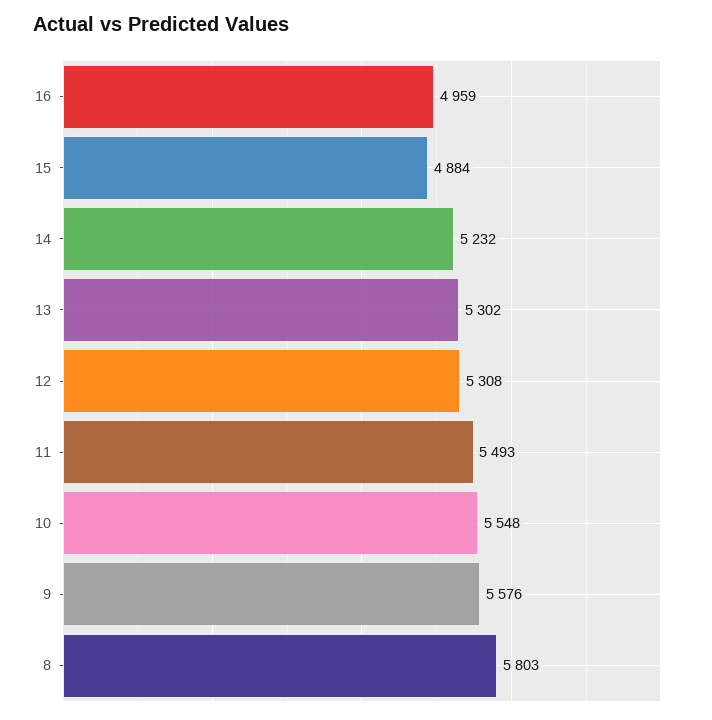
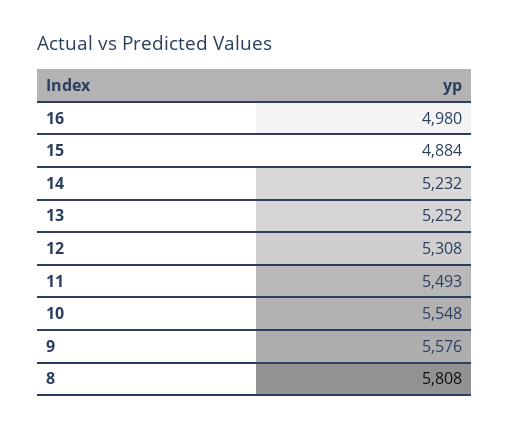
16: 4959 -> 4980
13: 5302 -> 5252
8: 5803 -> 5808

